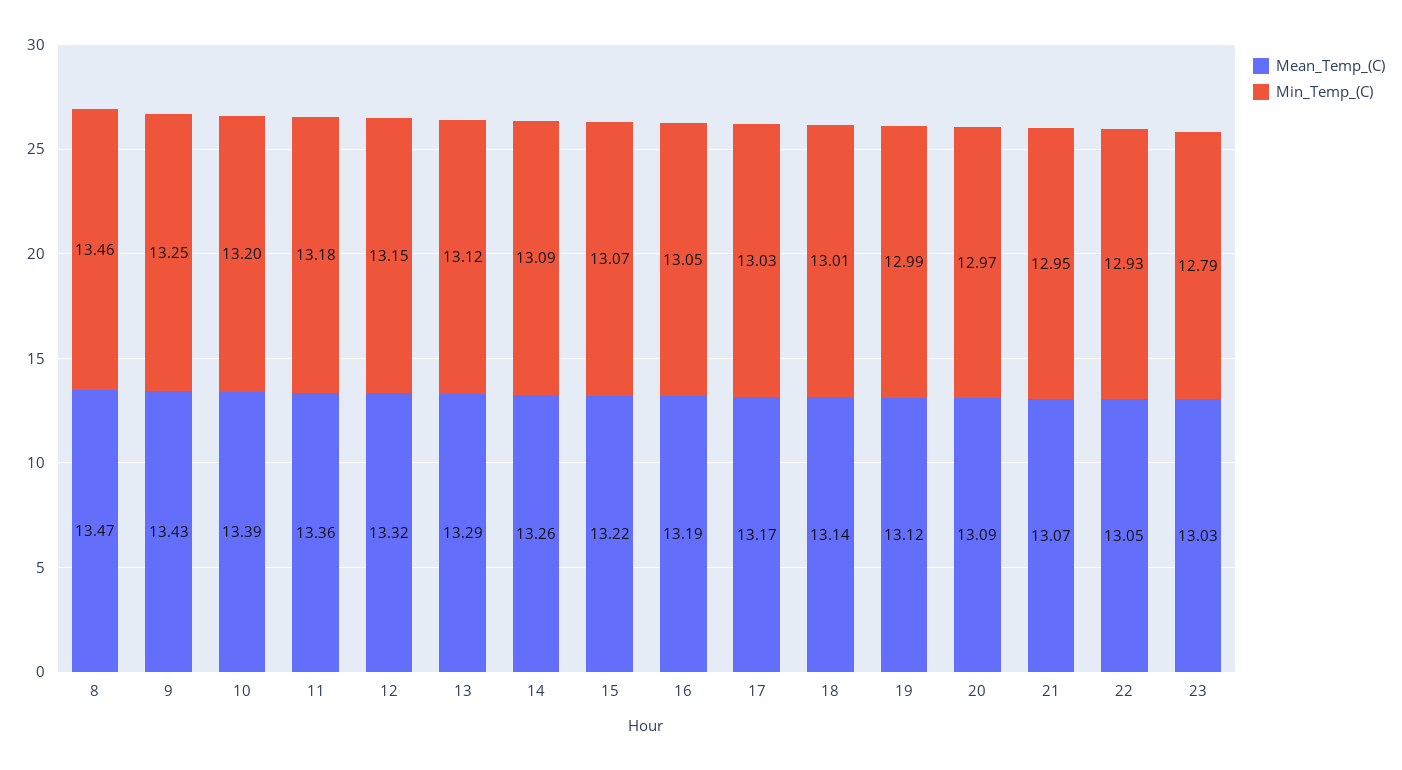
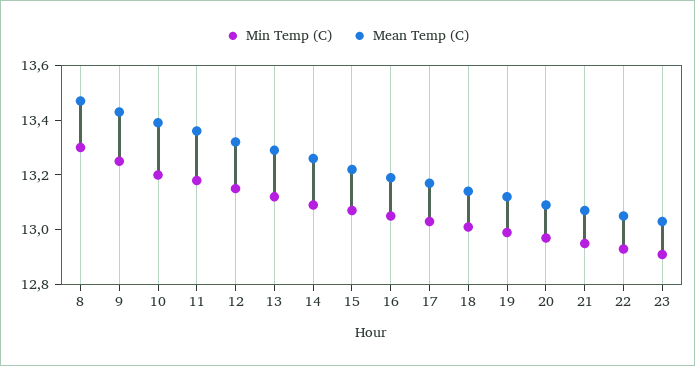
Min_Temp_(C), 8: 13.46 -> 13.3
Min_Temp_(C), 23: 12.79 -> 12.9

